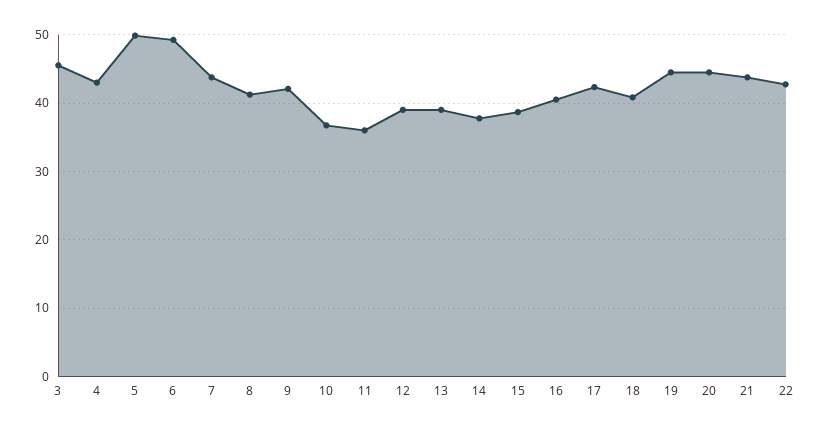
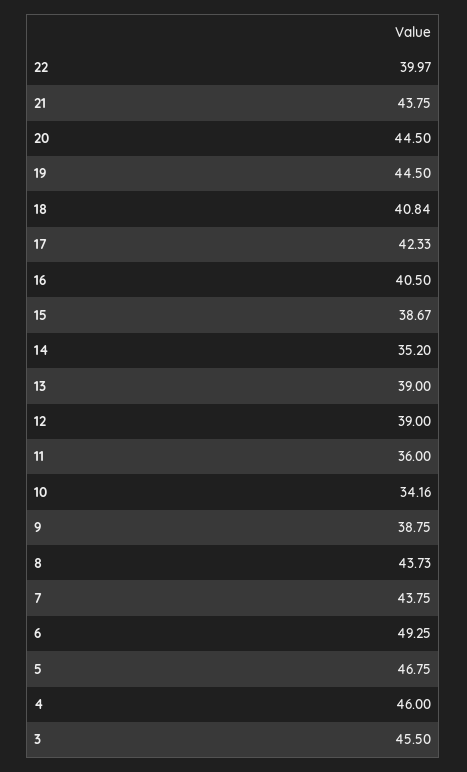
4: 43 -> 46
5: 50 -> 46.75
8: 41 -> 43.73
9: 42 -> 38.75
10: 37 -> 34.16
14: 38 -> 35.2
22: 43 -> 39.97

